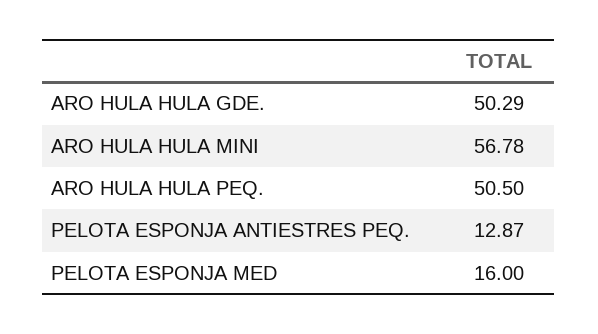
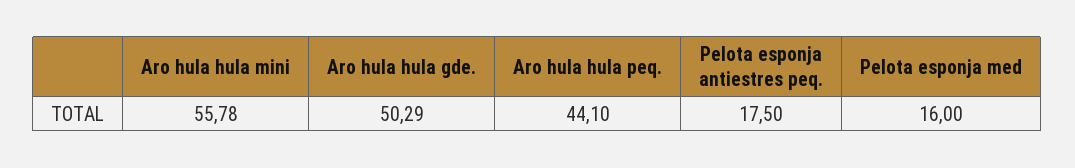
ARO HULA HULA MINI: 56.78 -> 55.78
ARO HULA HULA PEQ.: 50.5 -> 44.1
PELOTA ESPONJA ANTIESTRES PEQ.: 12.87 -> 17.5

